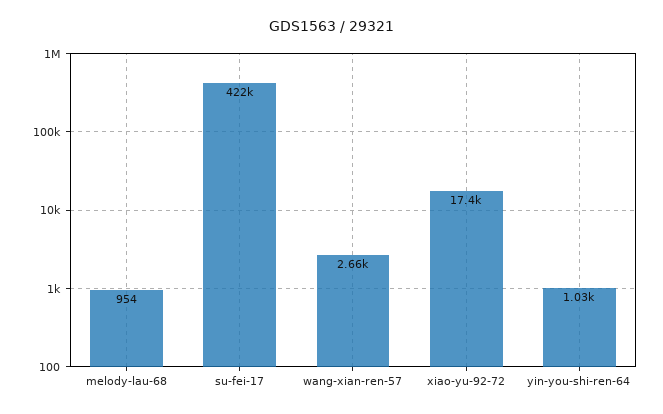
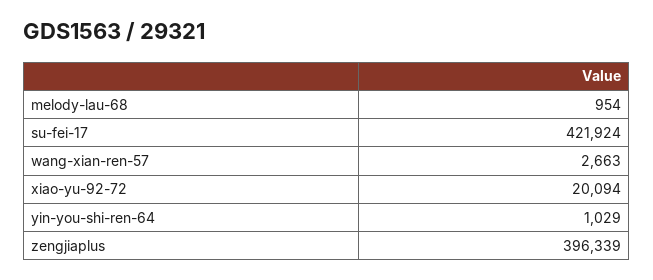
xiao-yu-92-72: 17400 -> 20094
zengjiaplus: none -> 396339

